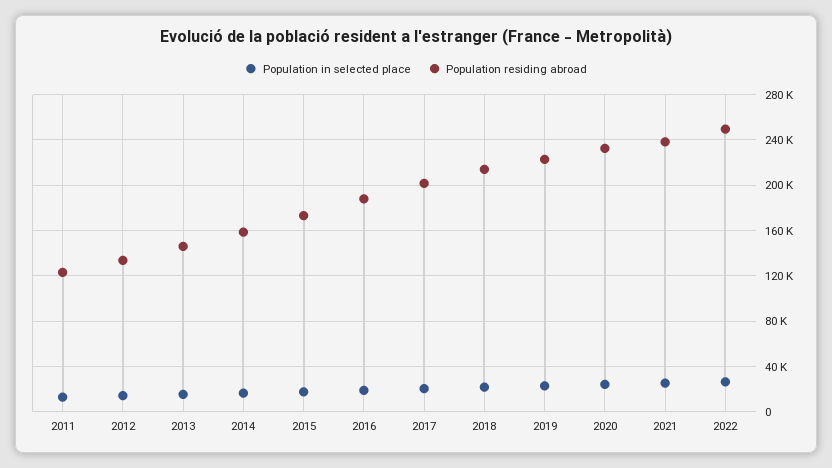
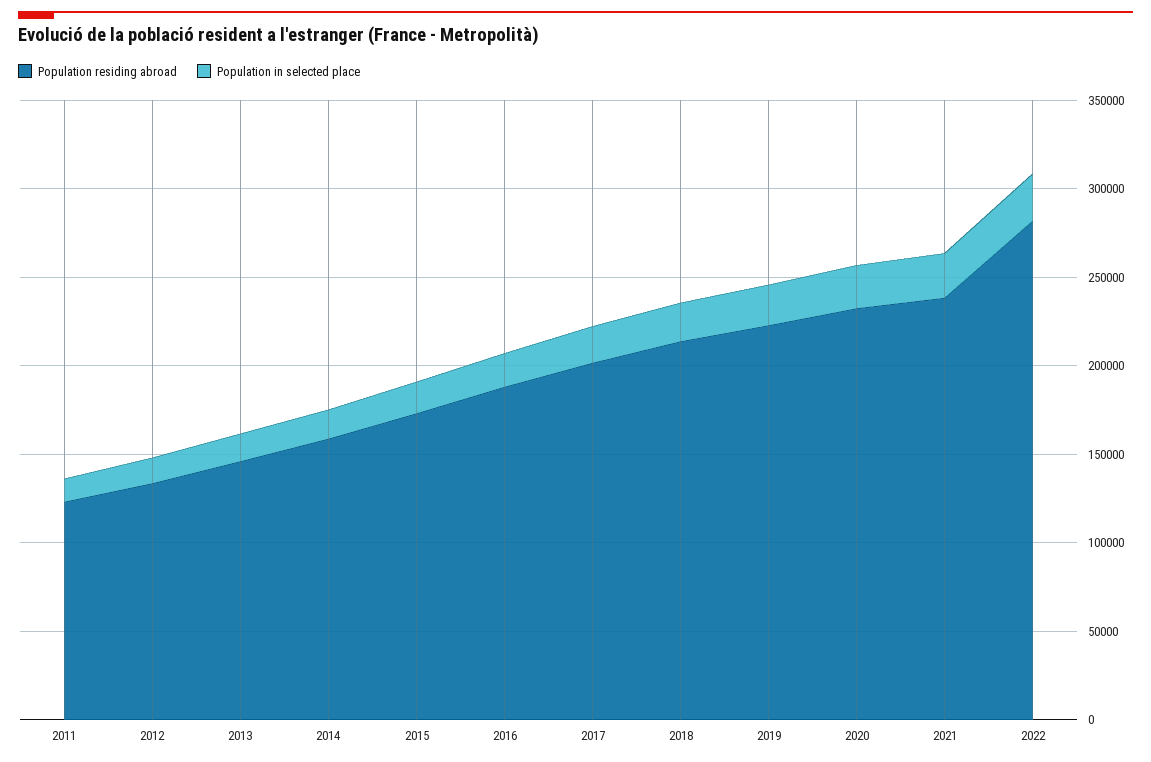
Population residing abroad, 2022: 250000 -> 280000

